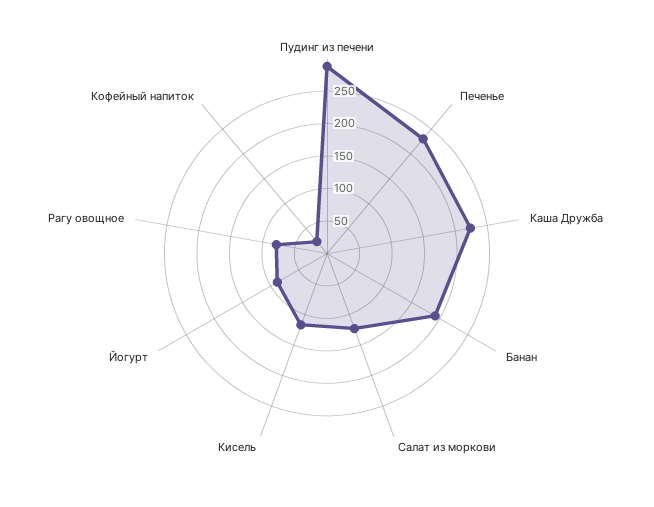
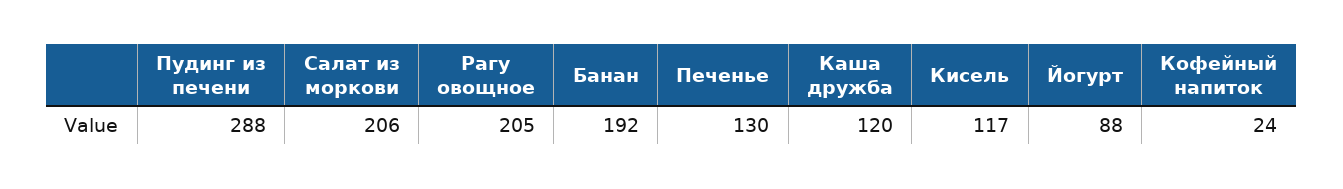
Печенье: 225 -> 130
Каша Дружба: 225 -> 120
Салат из моркови: 125 -> 206
Рагу овощное: 75 -> 205

